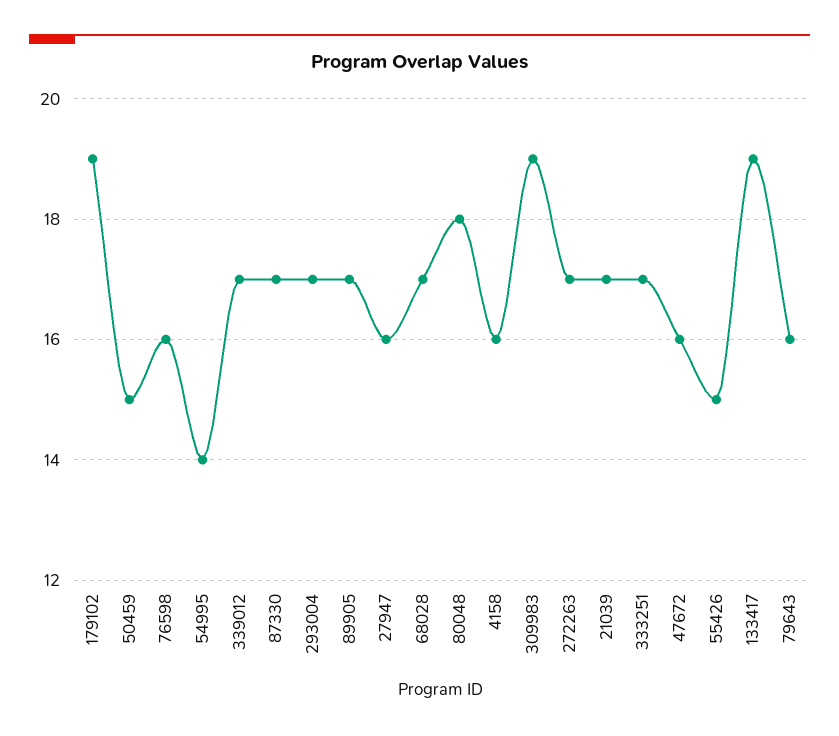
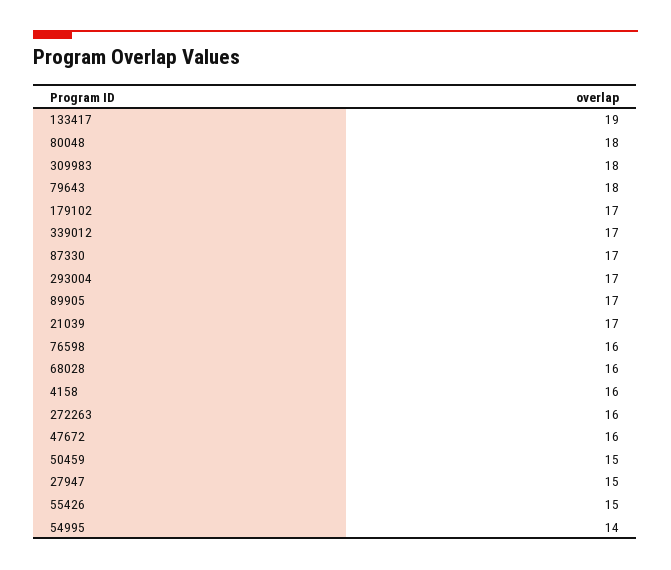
179102: 19 -> 17
27947: 16 -> 15
68028: 17 -> 16
309983: 19 -> 18
272263: 17 -> 16
333251: 17 -> none
79643: 16 -> 18

